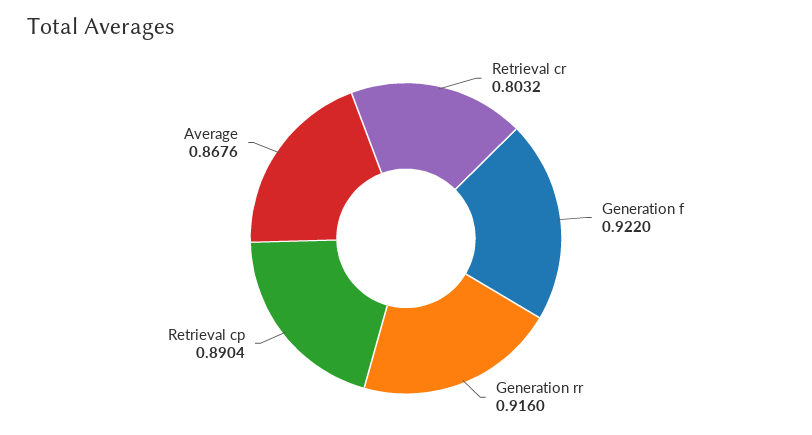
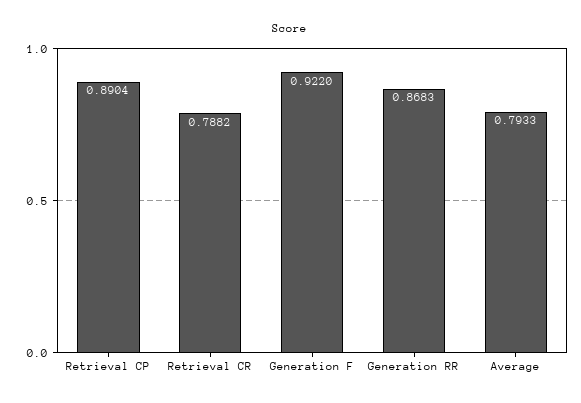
Retrieval cr: 0.8032 -> 0.7882
Generation rr: 0.916 -> 0.8683
Average: 0.8676 -> 0.7933

